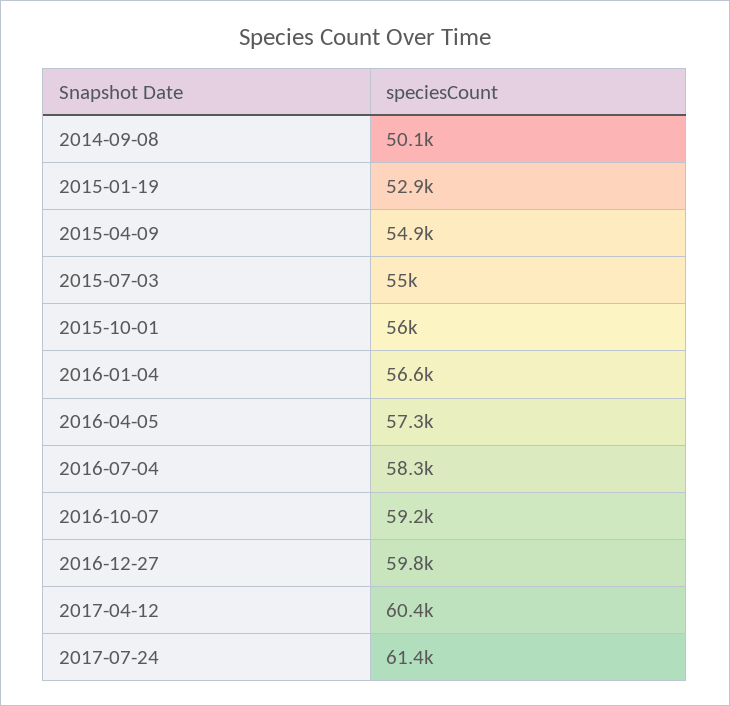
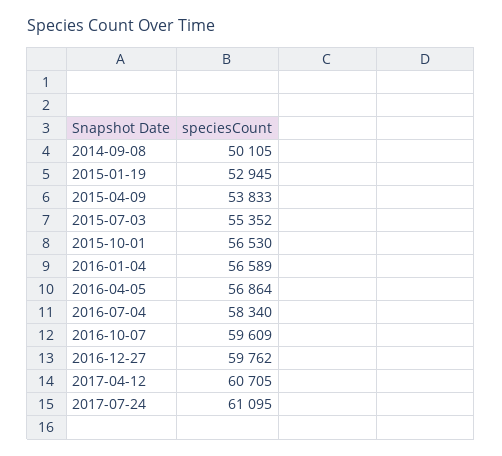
2015-04-09: 54900 -> 53833
2015-07-03: 55000 -> 55352
2015-10-01: 56000 -> 56530
2016-04-05: 57300 -> 56864
2016-10-07: 59200 -> 59609
2017-04-12: 60400 -> 60705
2017-07-24: 61400 -> 61095

